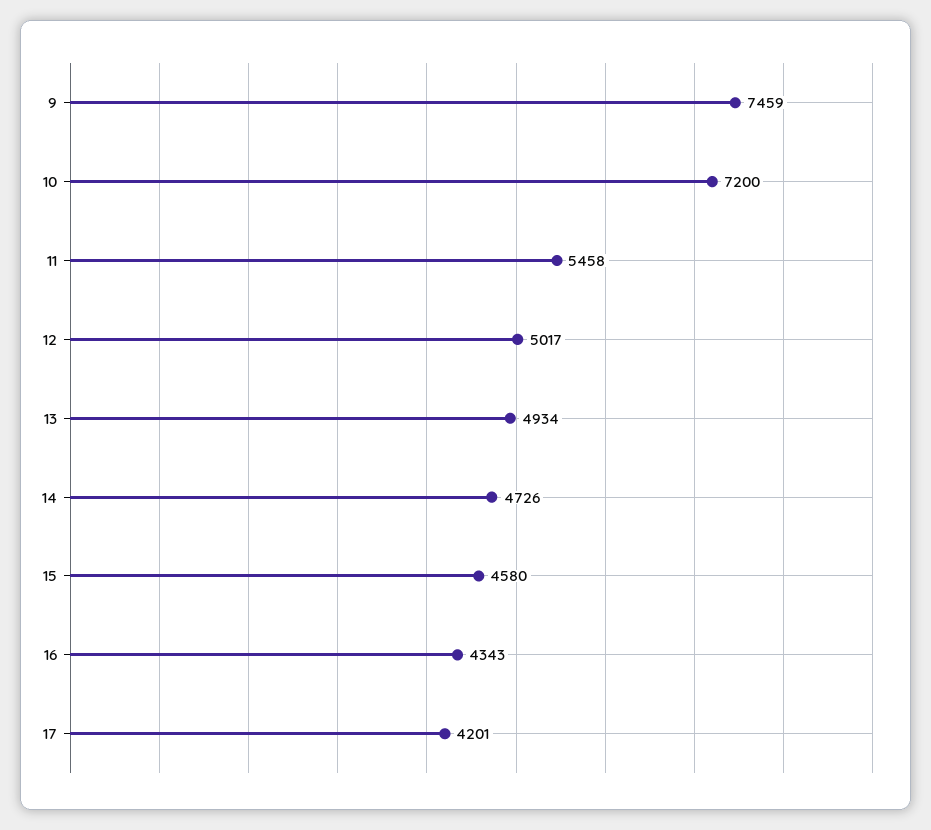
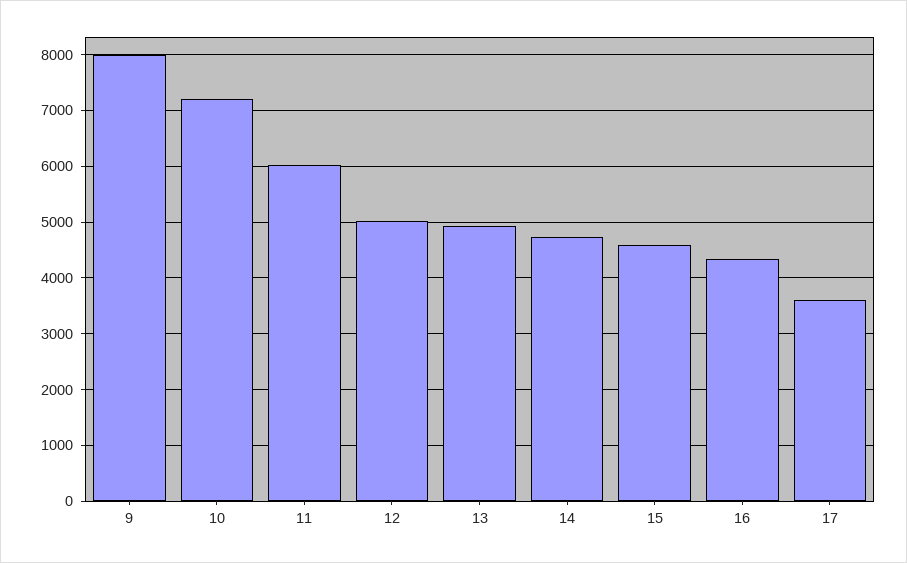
9: 7459 -> 8000
11: 5458 -> 6000
17: 4201 -> 3600

